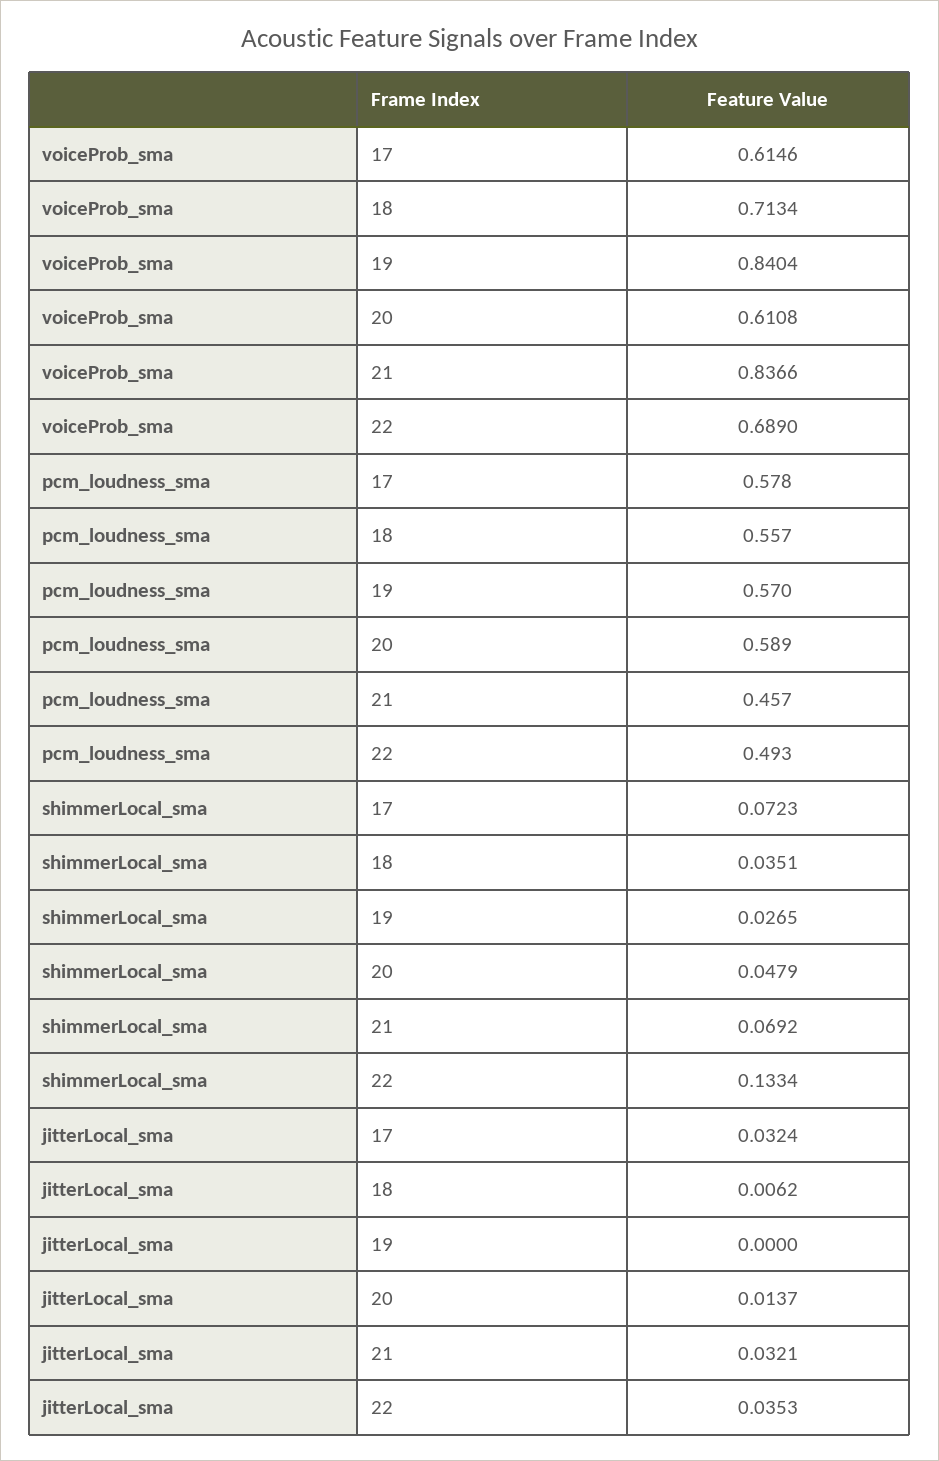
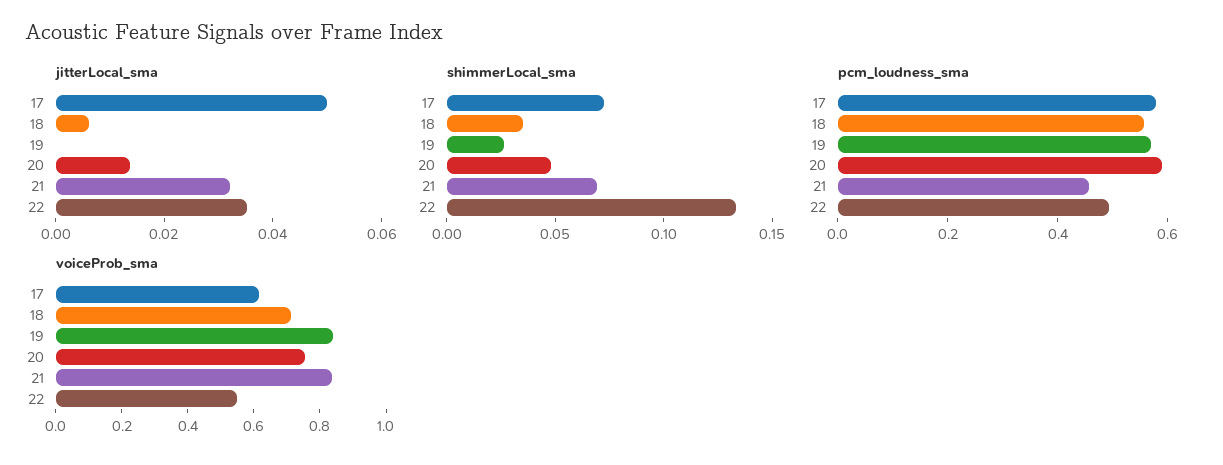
voiceProb_sma, 20: 0.6108 -> 0.75
voiceProb_sma, 22: 0.689 -> 0.55
jitterLocal_sma, 17: 0.0324 -> 0.05

